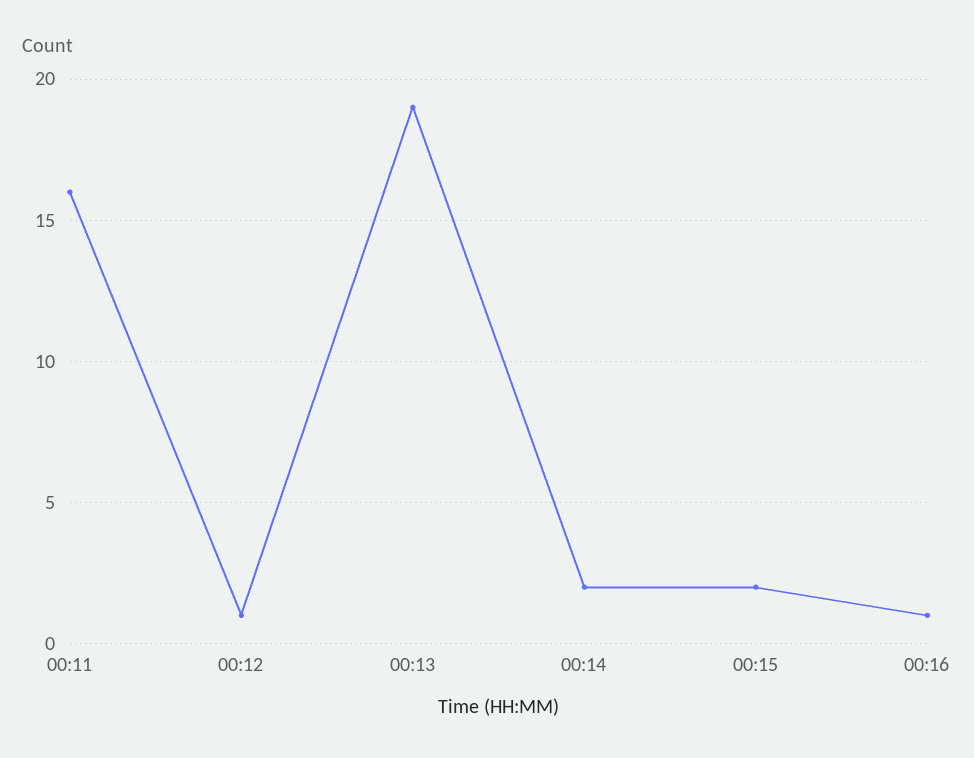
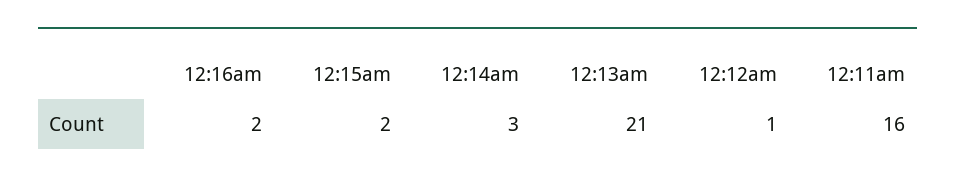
00:13: 19 -> 21
00:14: 2 -> 3
00:16: 1 -> 2

